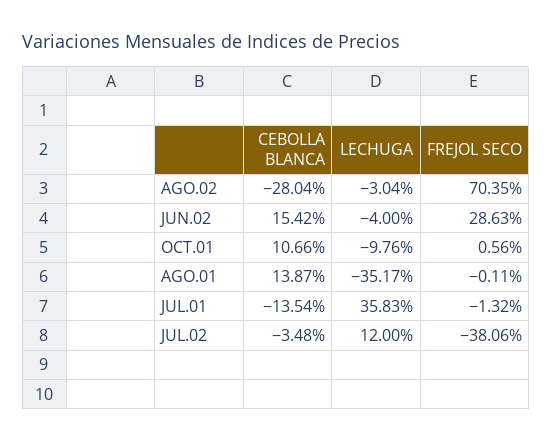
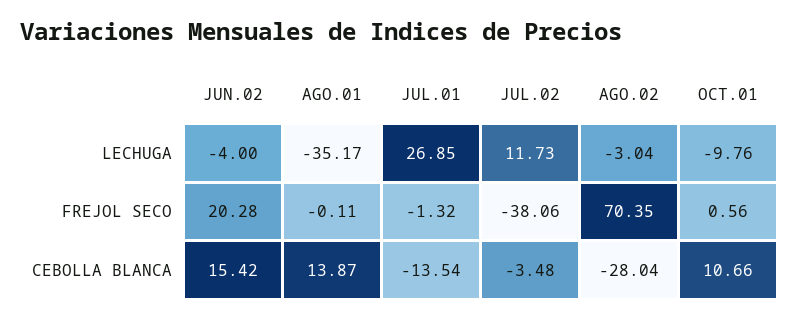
FREJOL SECO, JUN.02: 28.63 -> 20.28
LECHUGA, JUL.01: 35.83 -> 26.85
LECHUGA, JUL.02: 12 -> 11.73

